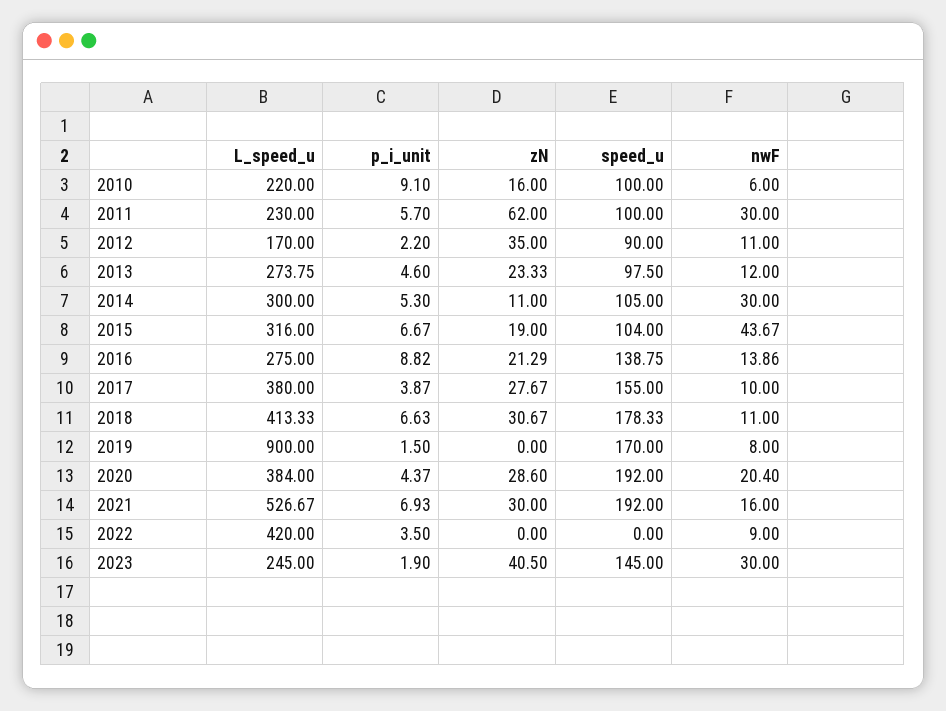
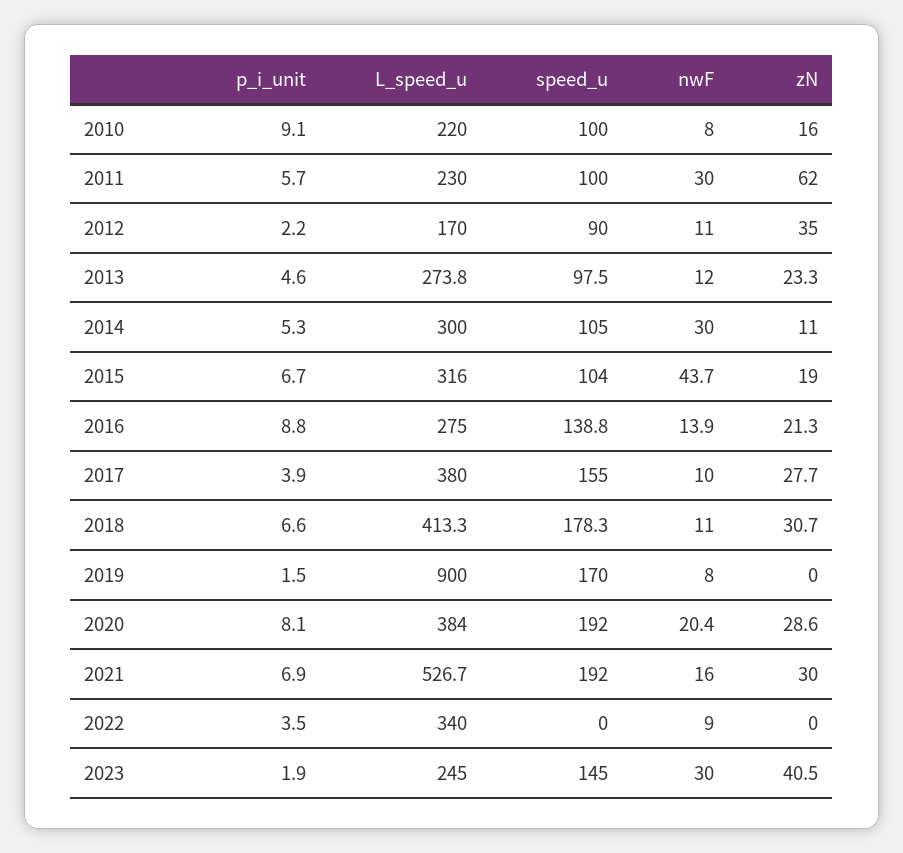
nwF, 2010: 6 -> 8
p_i_unit, 2020: 4.37 -> 8.1
L_speed_u, 2022: 420 -> 340

